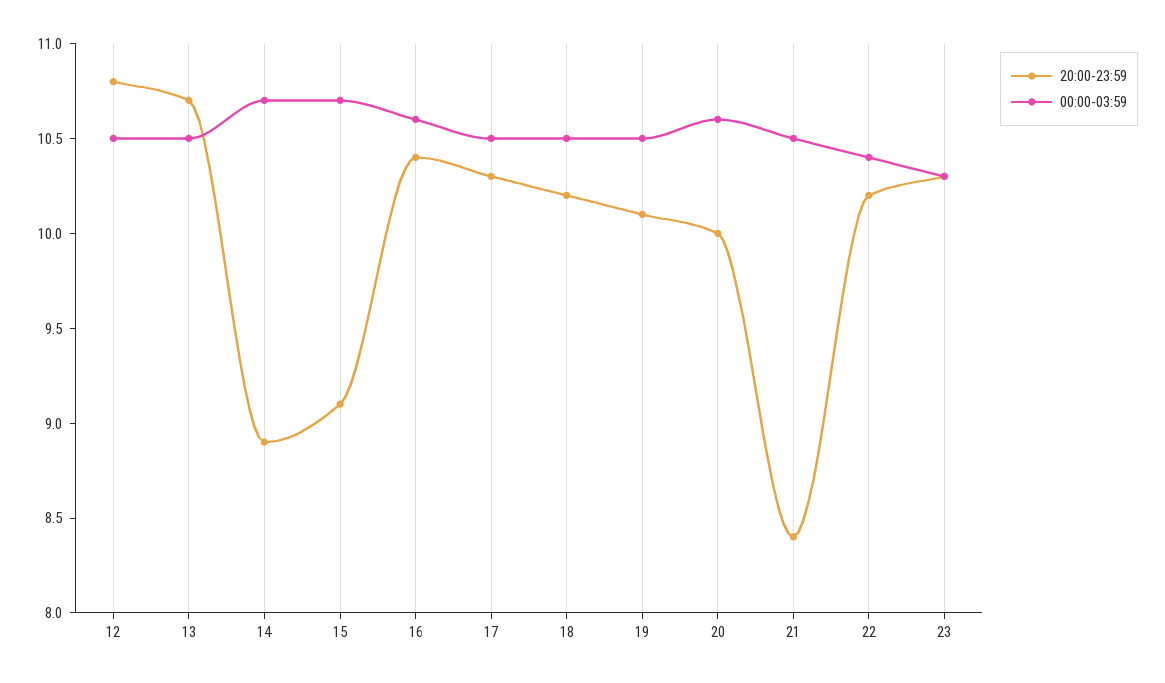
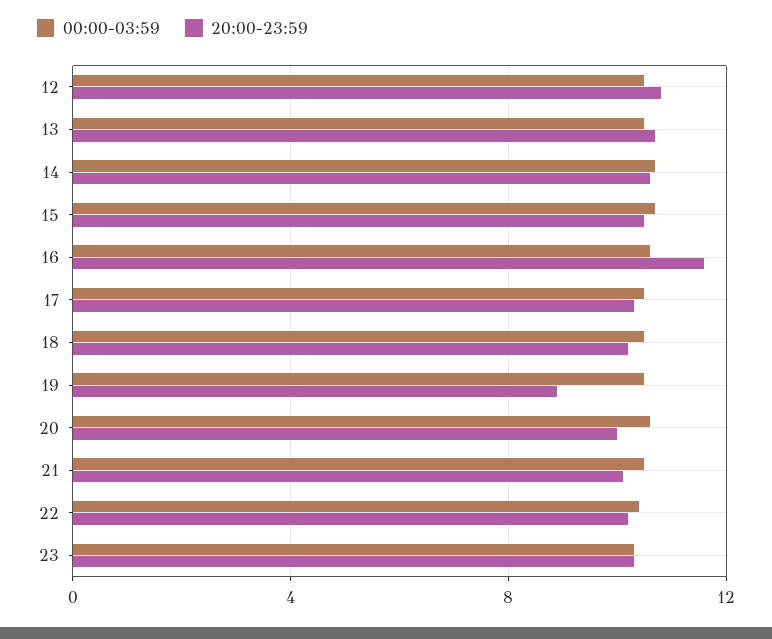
20:00-23:59, 14: 8.9 -> 10.5
20:00-23:59, 15: 9.1 -> 10.5
20:00-23:59, 16: 10.4 -> 11.5
20:00-23:59, 19: 10.1 -> 9
20:00-23:59, 21: 8.4 -> 10

